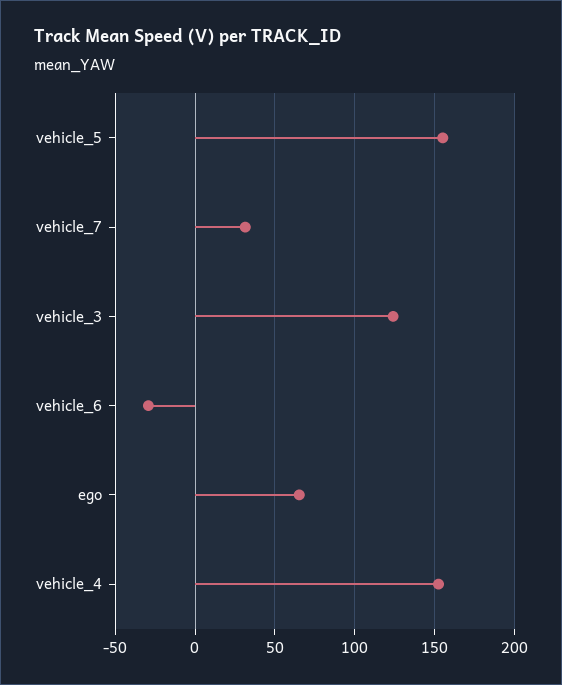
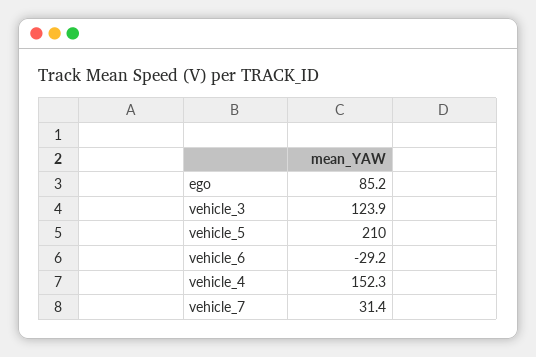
vehicle_5: 155 -> 210
ego: 65 -> 85.2

